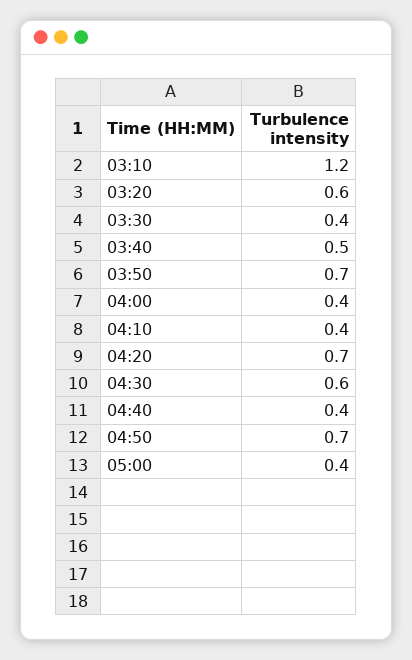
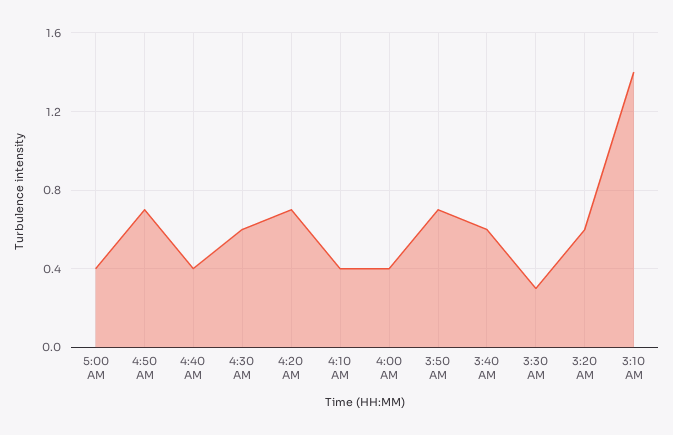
03:10: 1.2 -> 1.4
03:30: 0.4 -> 0.3
03:40: 0.5 -> 0.6

